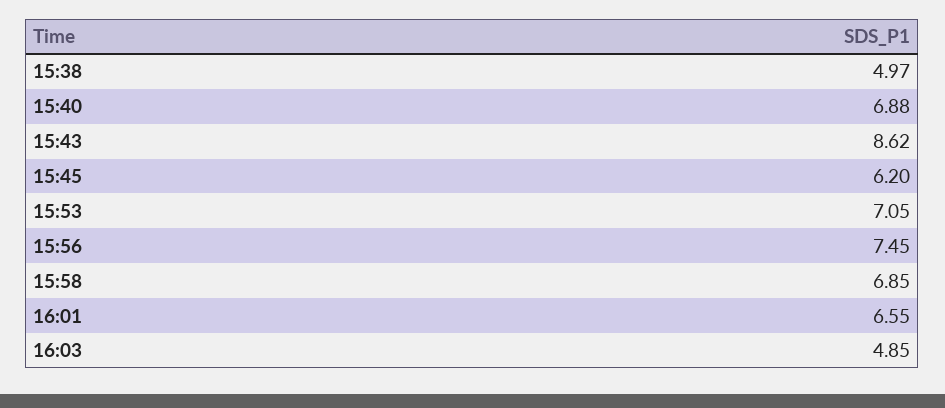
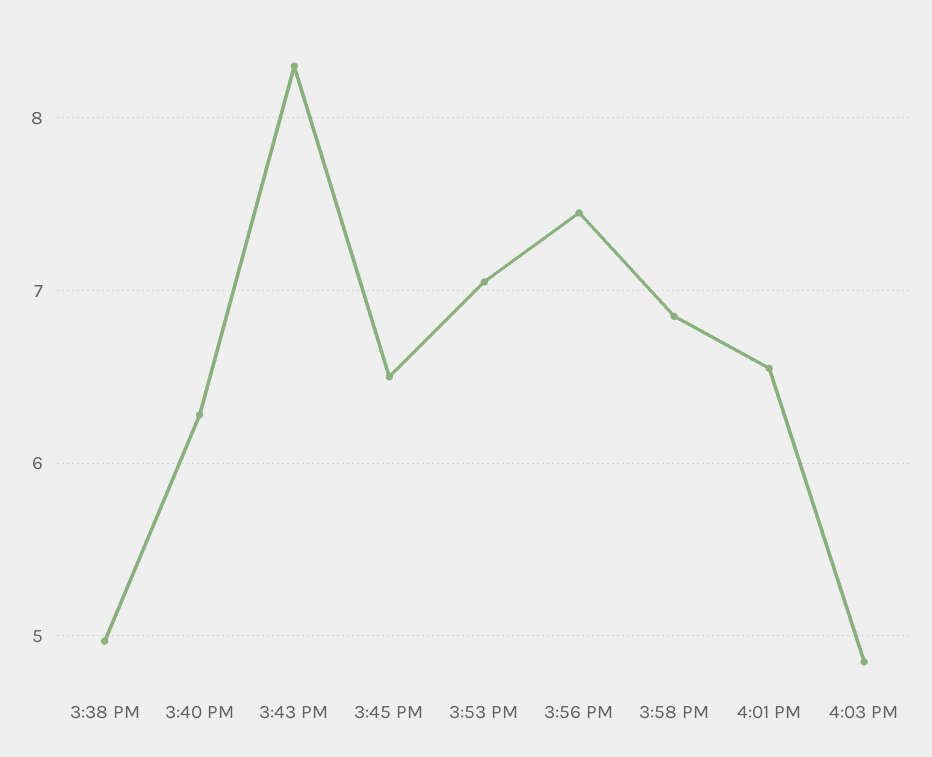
15:40: 6.88 -> 6.3
15:43: 8.62 -> 8.3
15:45: 6.2 -> 6.5

